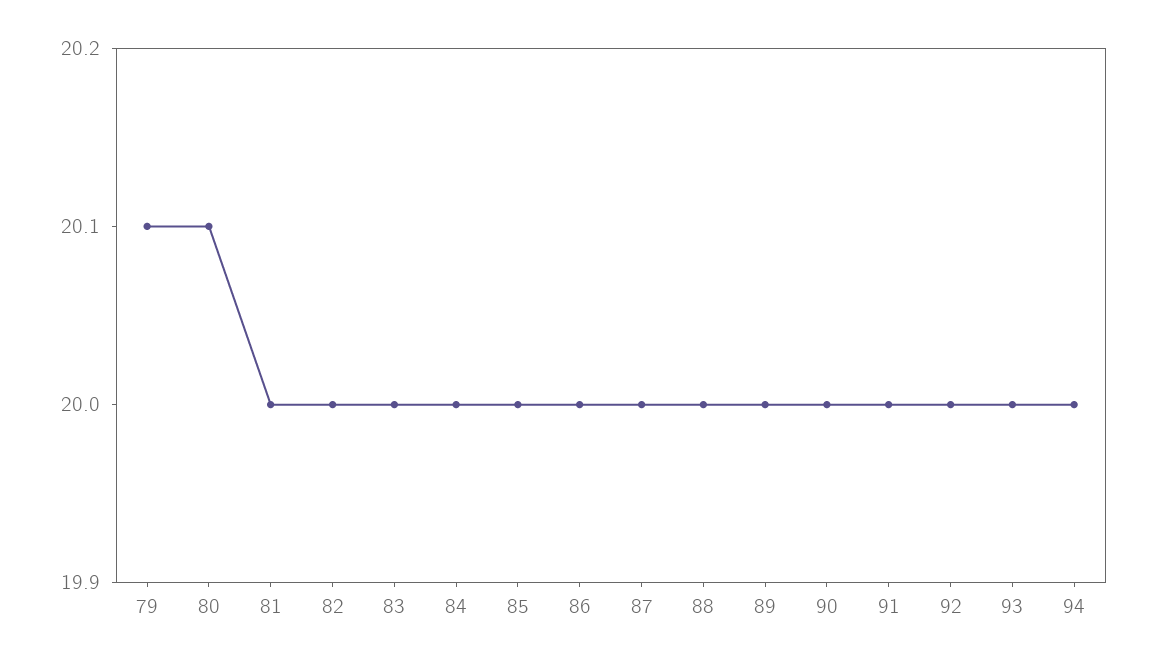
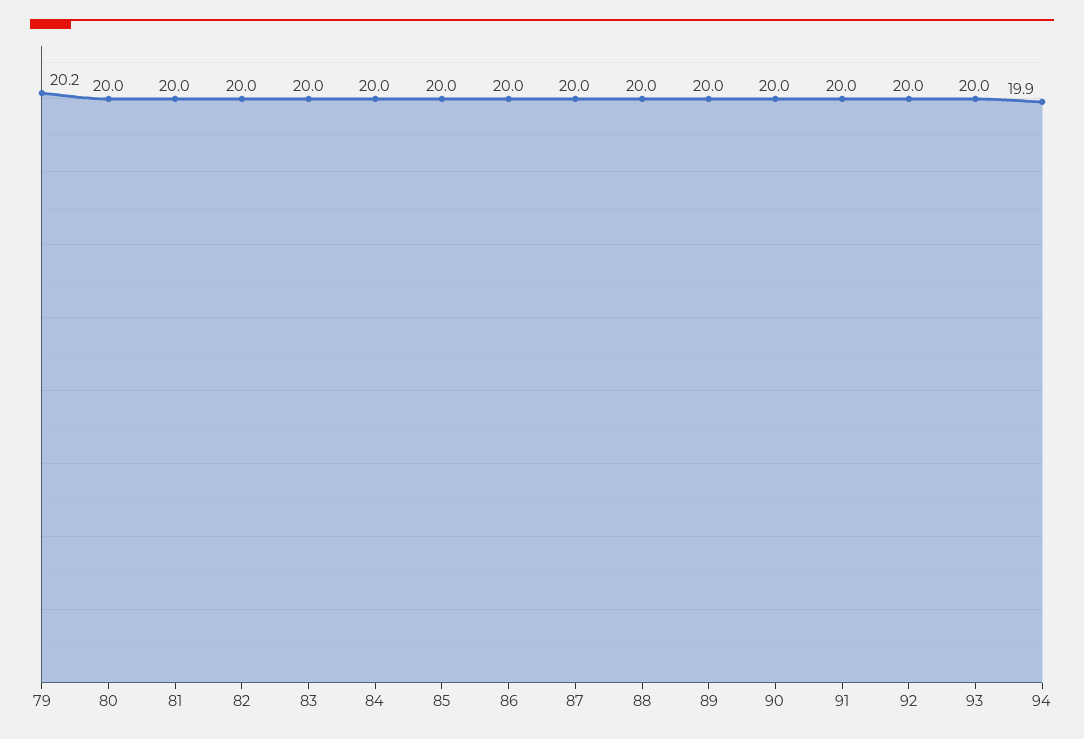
79: 20.1 -> 20.2
80: 20.1 -> 20
94: 20 -> 19.9

